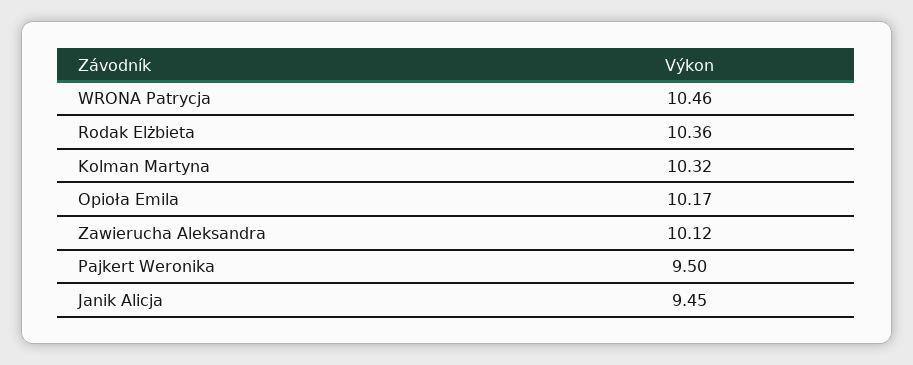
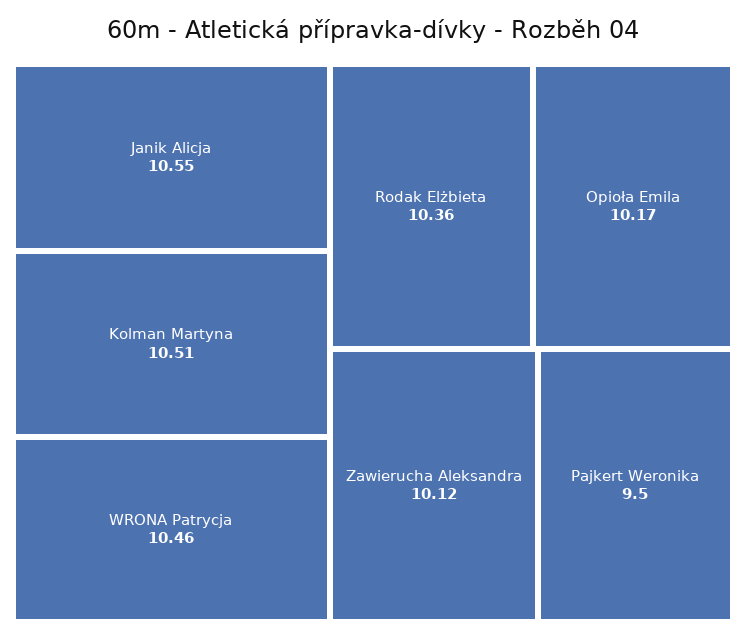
Kolman Martyna: 10.32 -> 10.51
Janik Alicja: 9.45 -> 10.55

